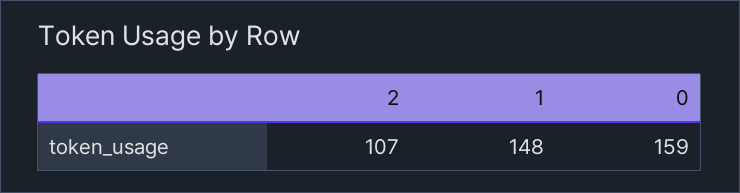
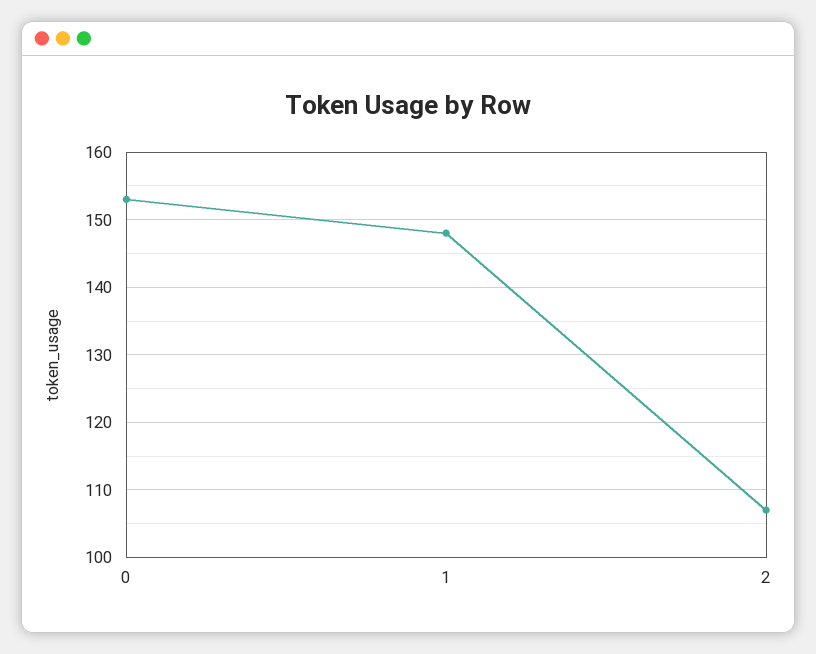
0: 159 -> 153

